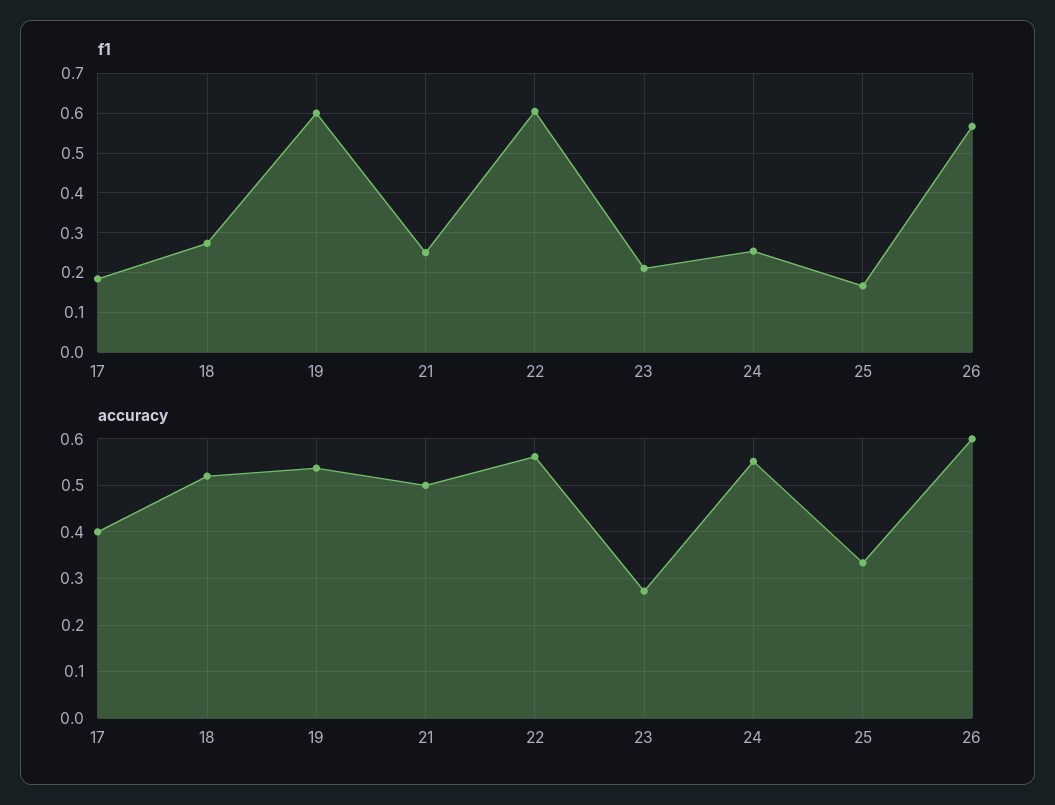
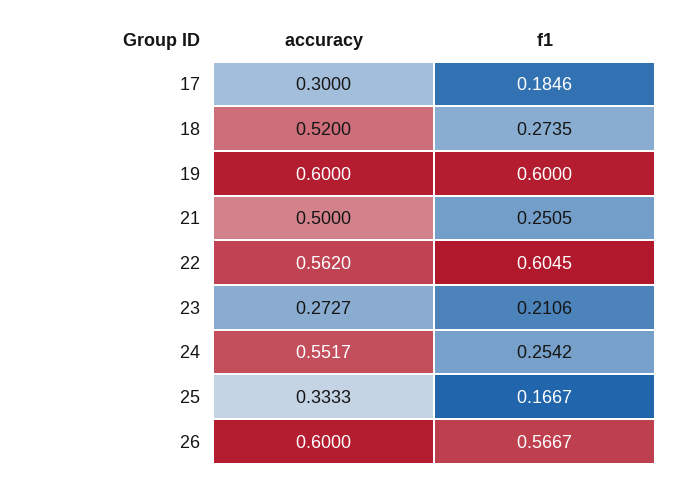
accuracy, 17: 0.4 -> 0.3
accuracy, 19: 0.54 -> 0.6

